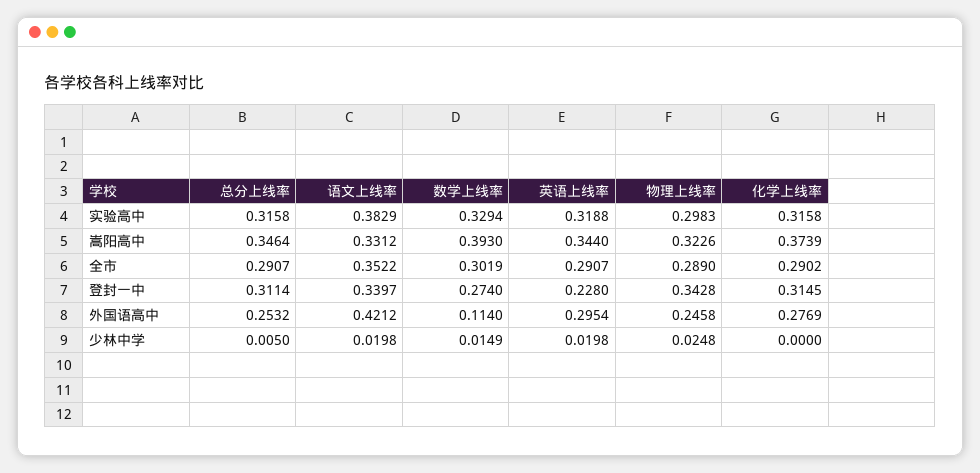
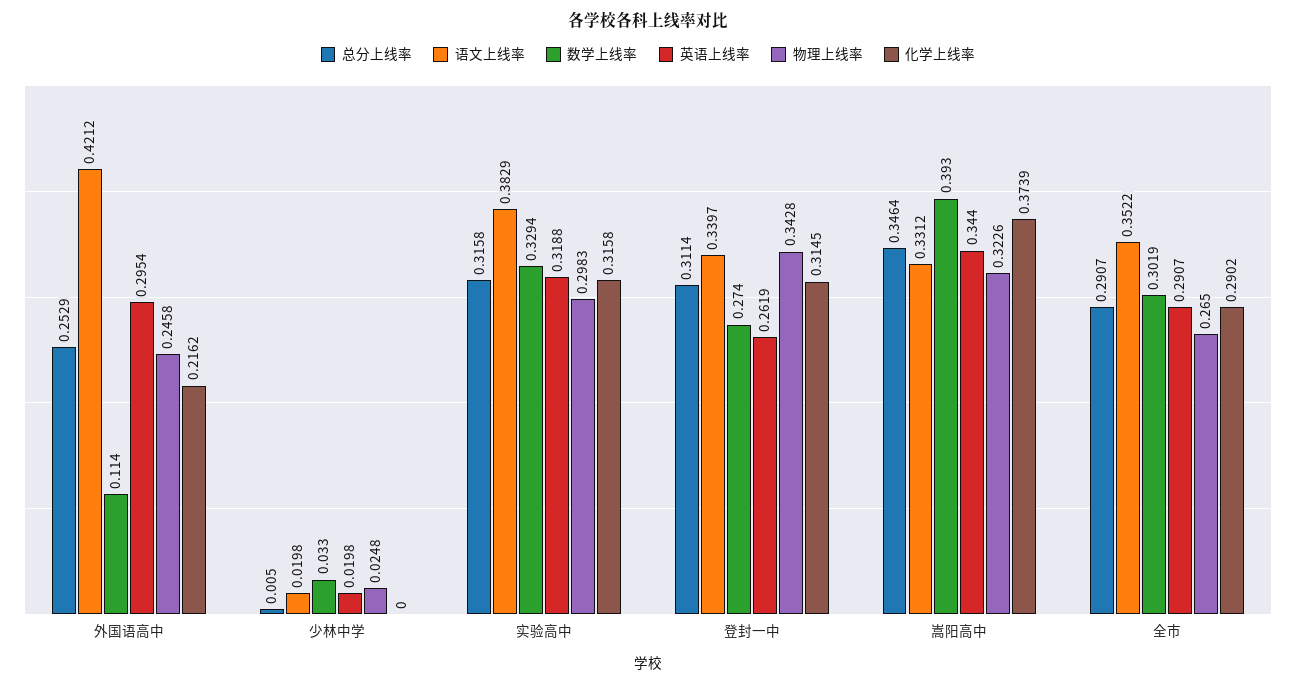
物理上线率, 全市: 0.289 -> 0.265
英语上线率, 登封一中: 0.228 -> 0.2619
总分上线率, 外国语高中: 0.2532 -> 0.2529
化学上线率, 外国语高中: 0.2769 -> 0.2162
数学上线率, 少林中学: 0.0149 -> 0.033

